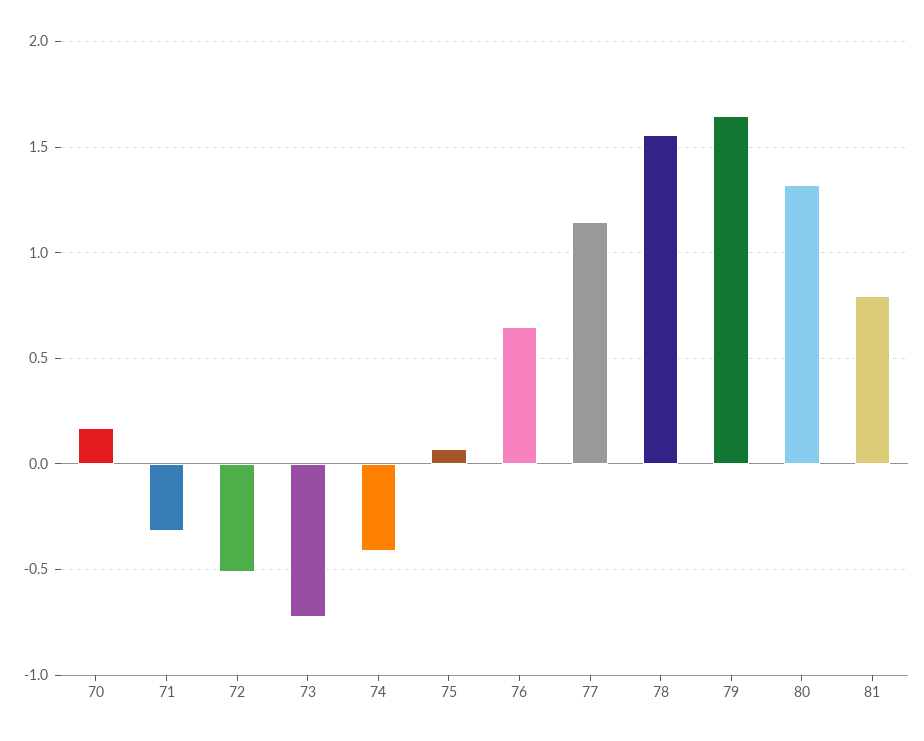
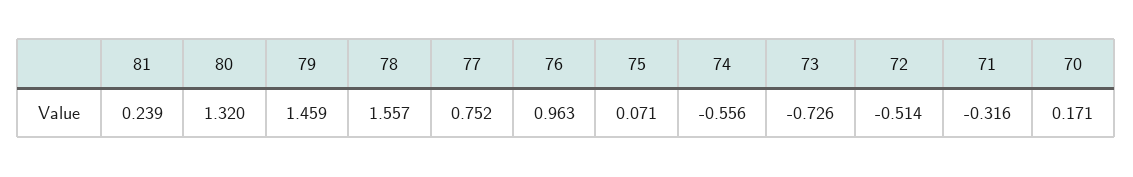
74: -0.4 -> -0.556
76: 0.65 -> 0.963
77: 1.15 -> 0.752
79: 1.65 -> 1.459
81: 0.8 -> 0.239

